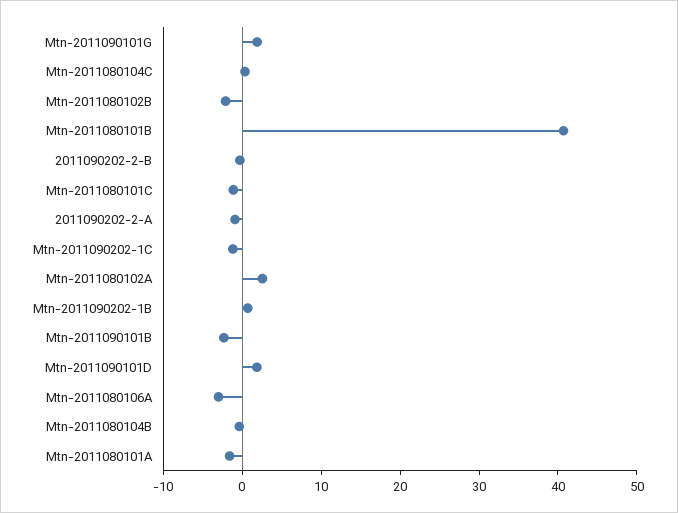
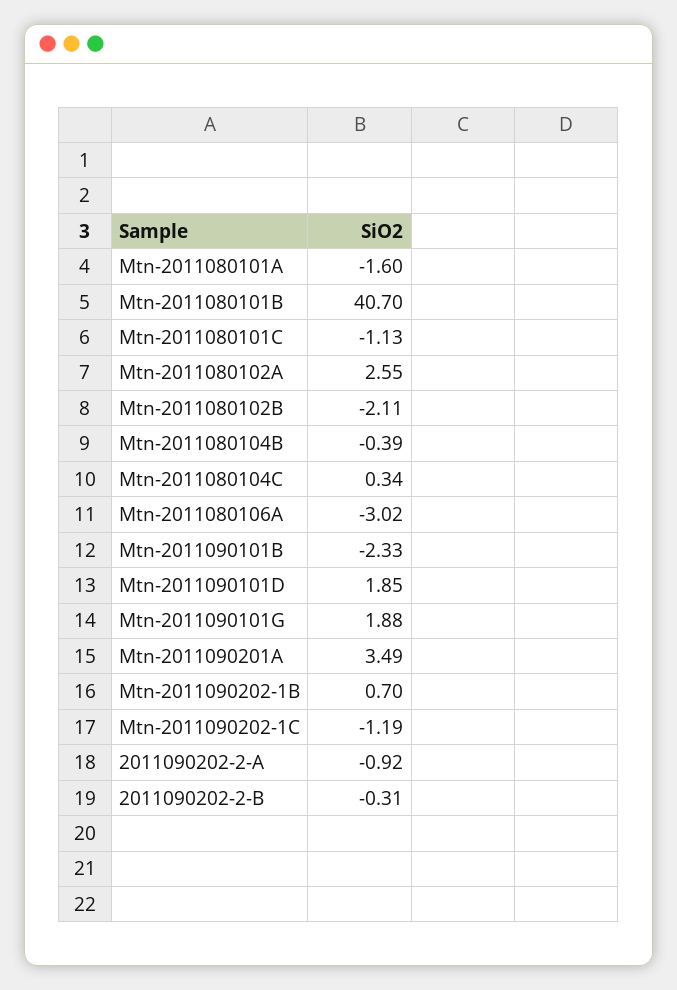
Mtn-2011090201A: none -> 3.49

